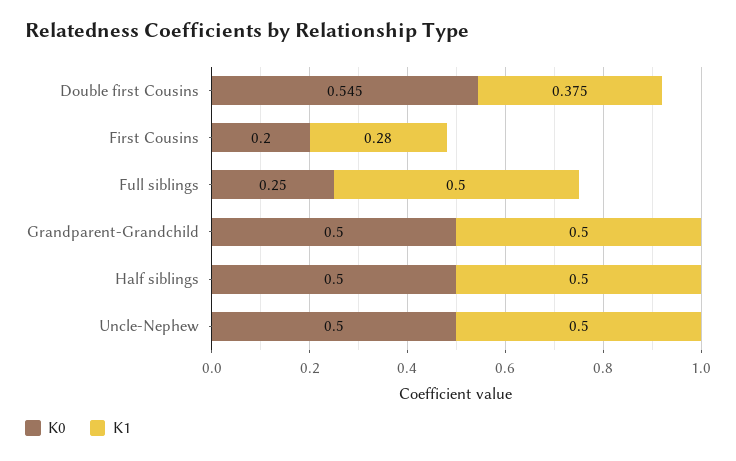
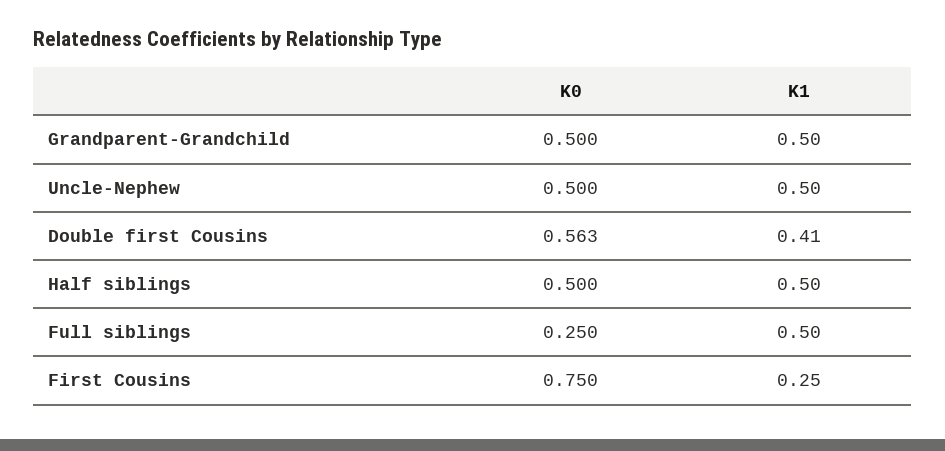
K0, Double first Cousins: 0.545 -> 0.563
K1, Double first Cousins: 0.375 -> 0.41
K0, First Cousins: 0.2 -> 0.75
K1, First Cousins: 0.28 -> 0.25

